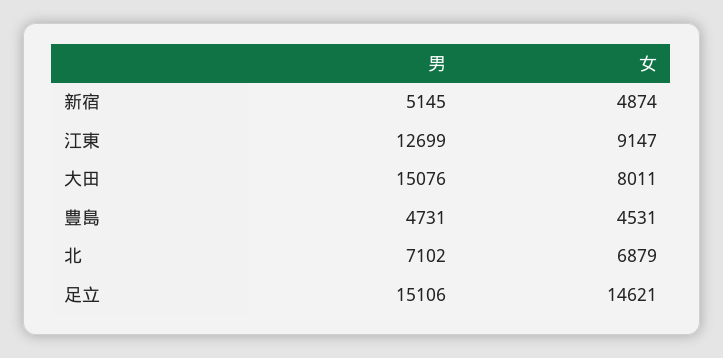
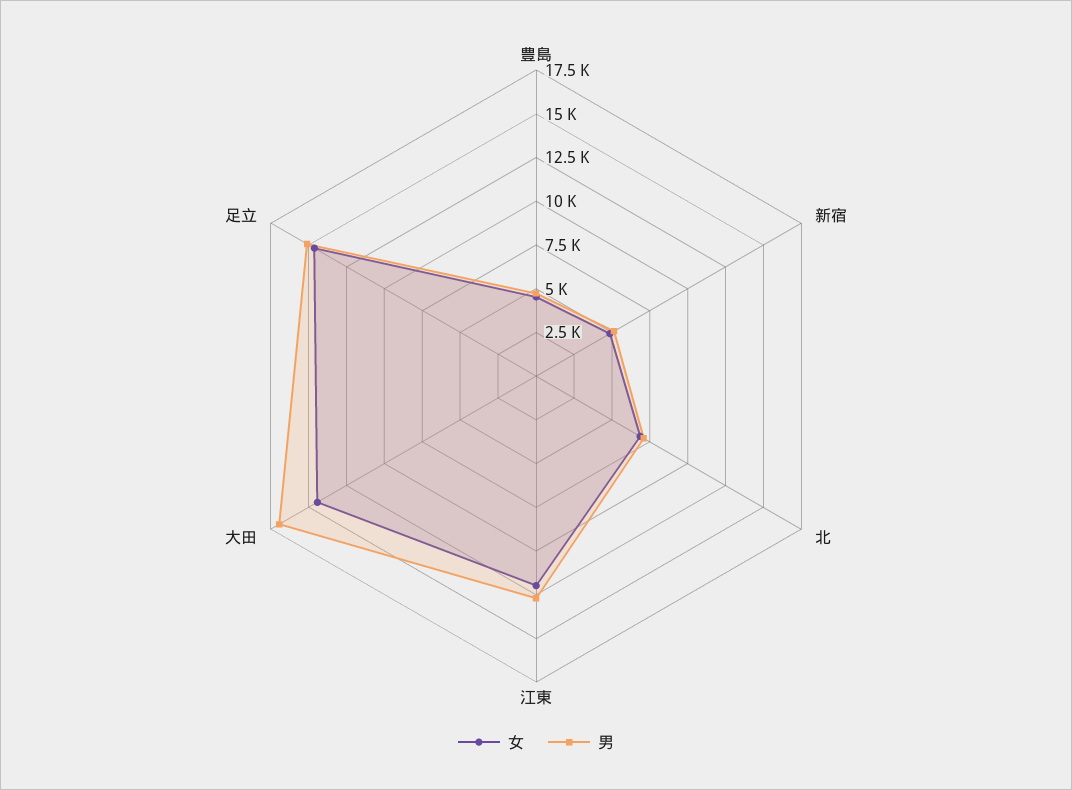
女, 江東: 9147 -> 12000
男, 大田: 15076 -> 17000
女, 大田: 8011 -> 14500

